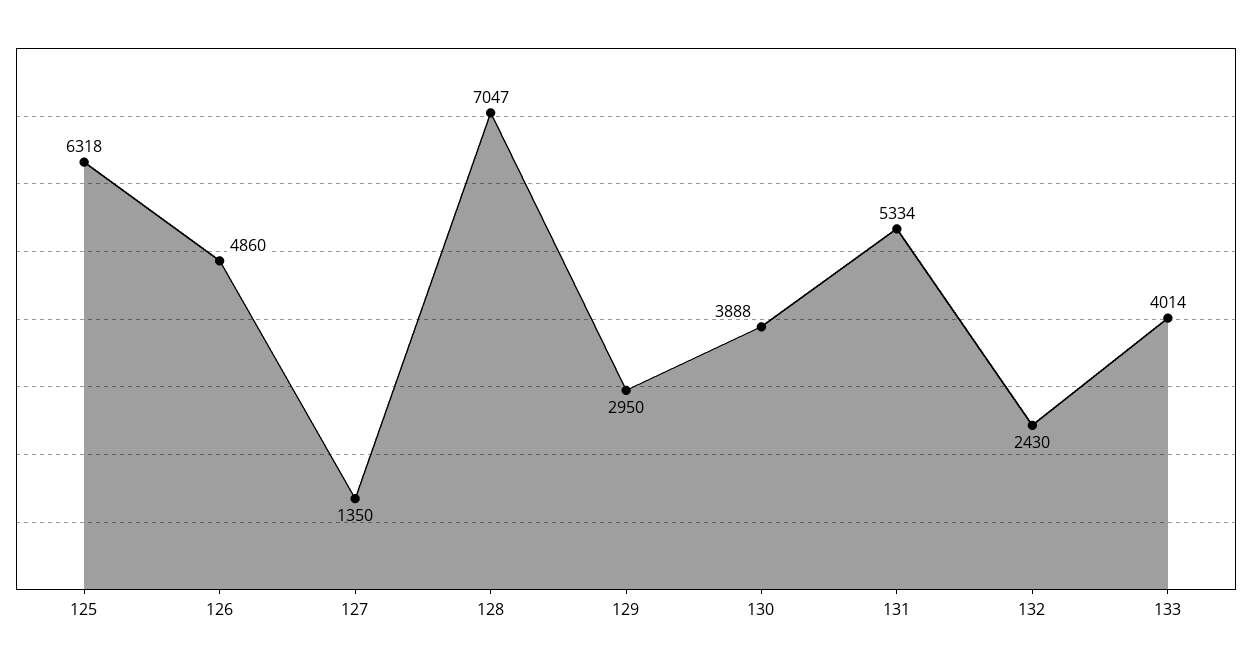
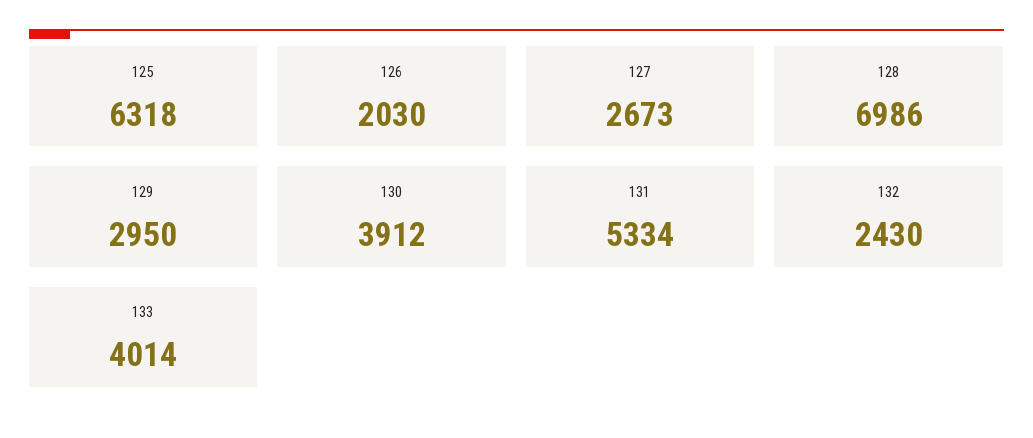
126: 4860 -> 2030
127: 1350 -> 2673
128: 7047 -> 6986
130: 3888 -> 3912

